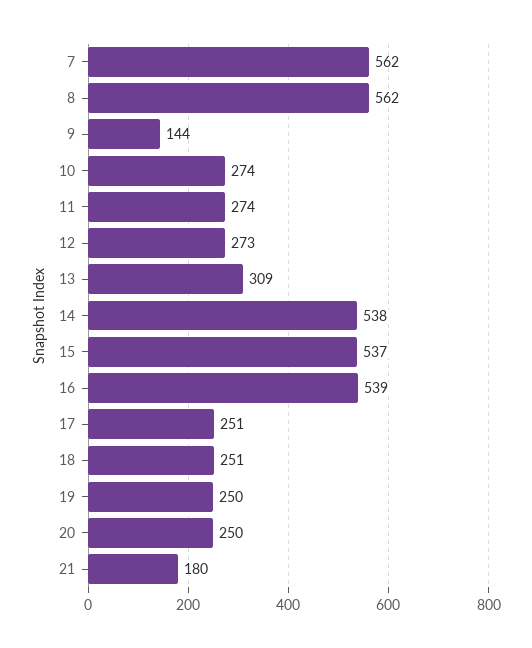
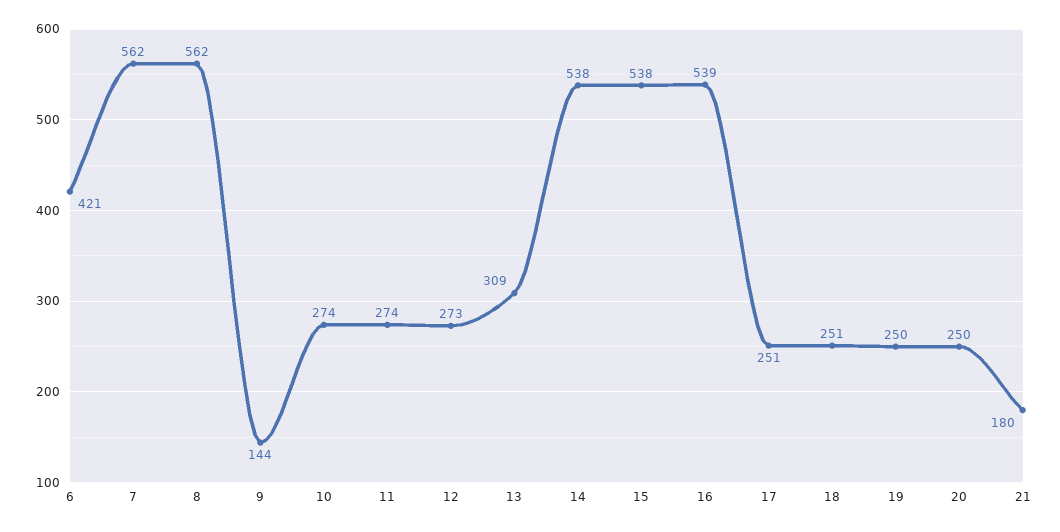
15: 537 -> 538
6: none -> 421

